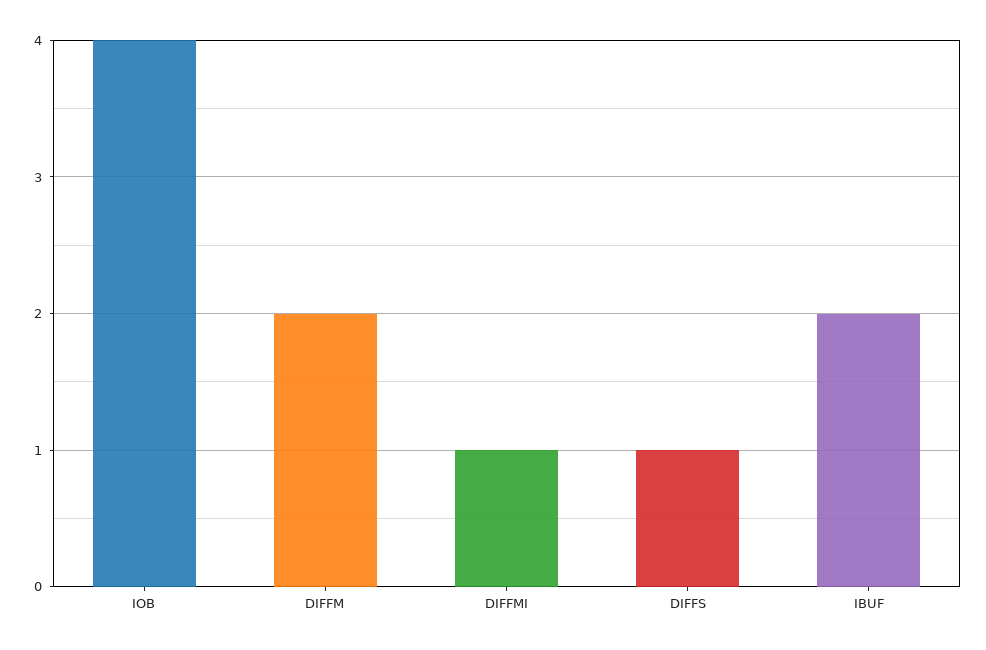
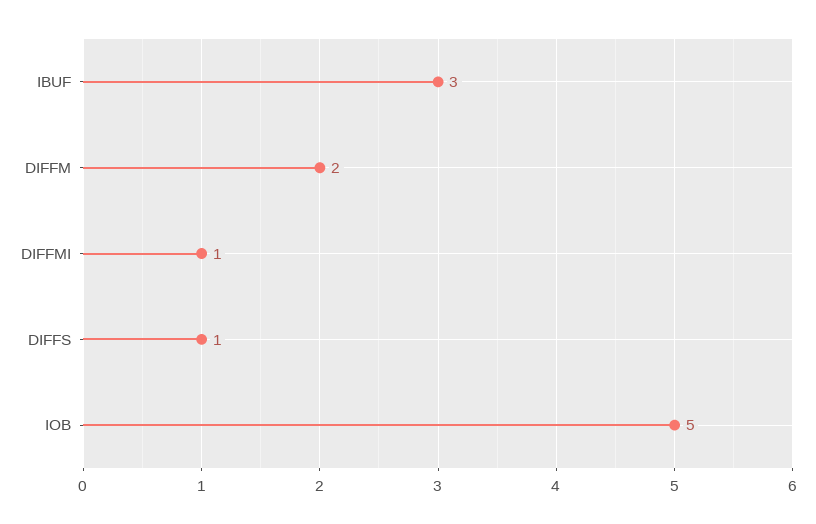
IOB: 4 -> 5
IBUF: 2 -> 3

